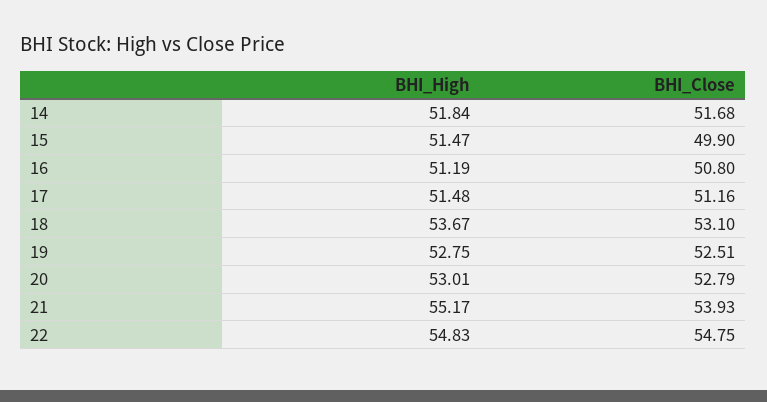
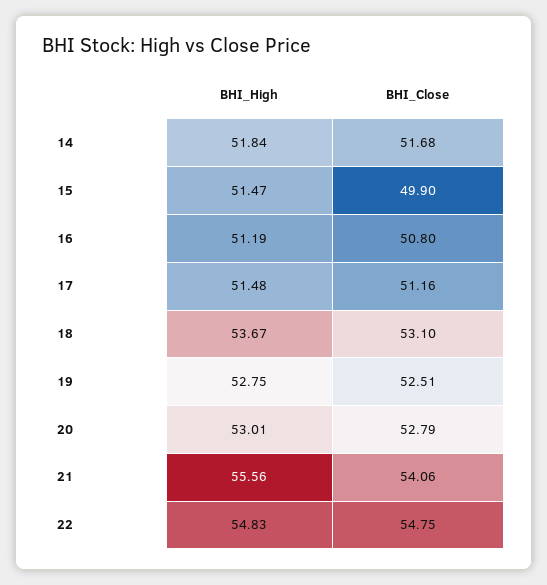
BHI_High, 21: 55.17 -> 55.56
BHI_Close, 21: 53.93 -> 54.06

